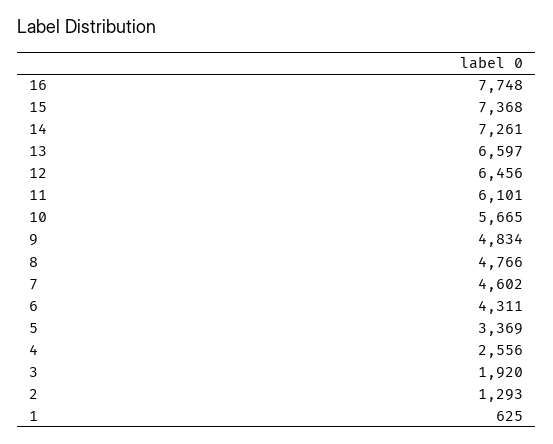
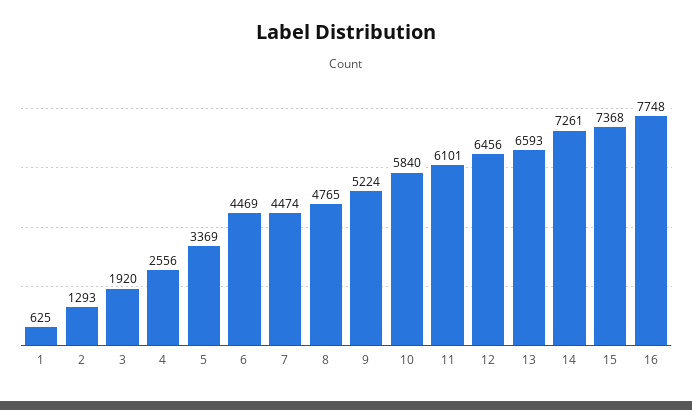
13: 6597 -> 6593
10: 5665 -> 5840
9: 4834 -> 5224
8: 4766 -> 4765
7: 4602 -> 4474
6: 4311 -> 4469

